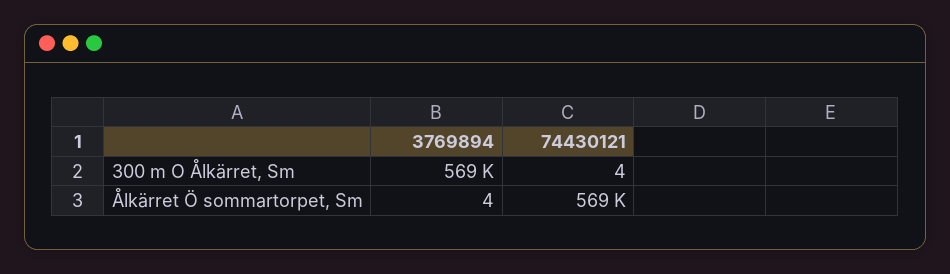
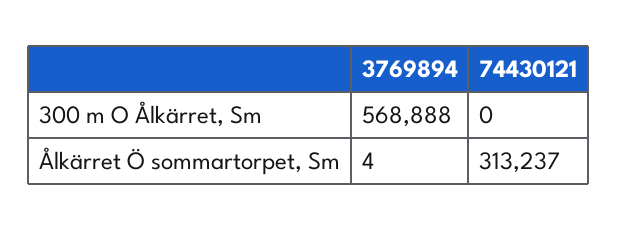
74430121, 300 m O Ålkärret, Sm: 4 -> 0
74430121, Ålkärret Ö sommartorpet, Sm: 569000 -> 313237

